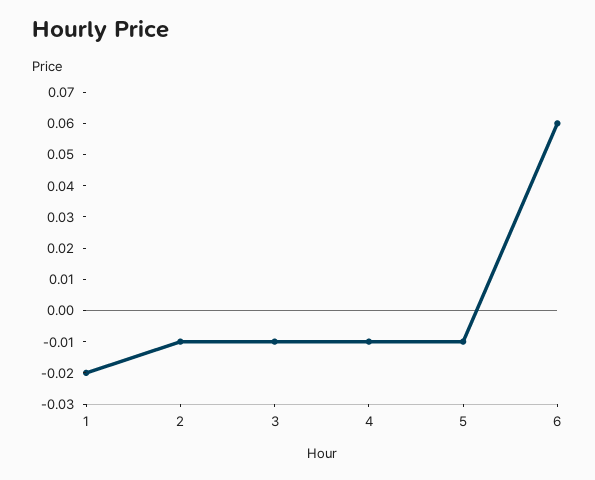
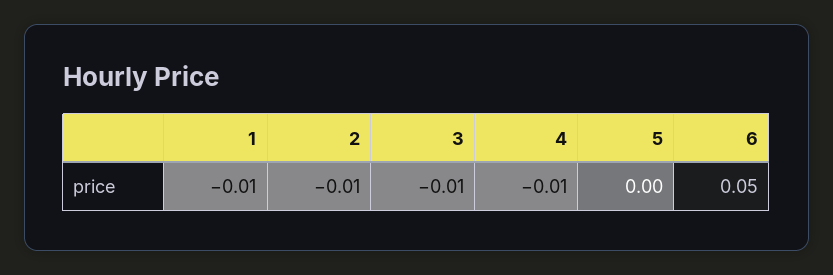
1: -0.02 -> -0.01
5: -0.01 -> 0
6: 0.06 -> 0.05

